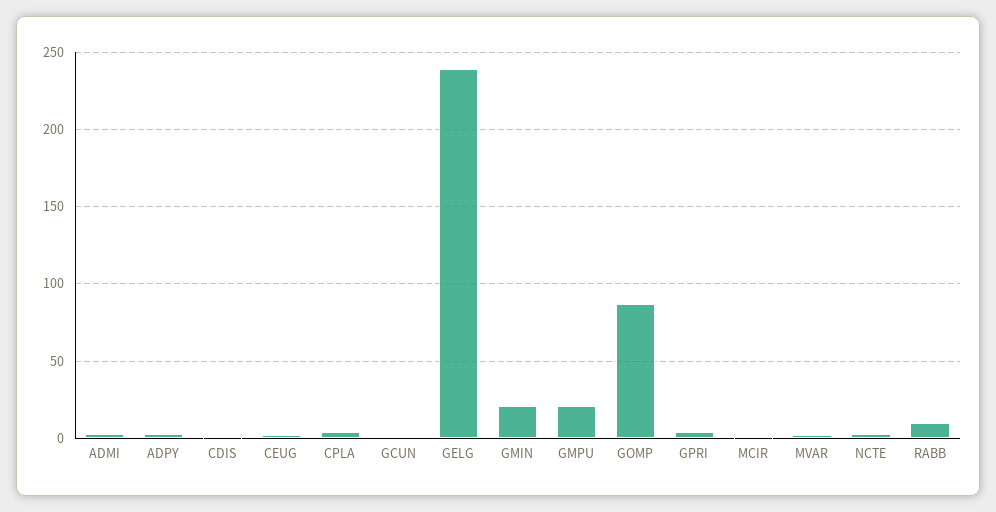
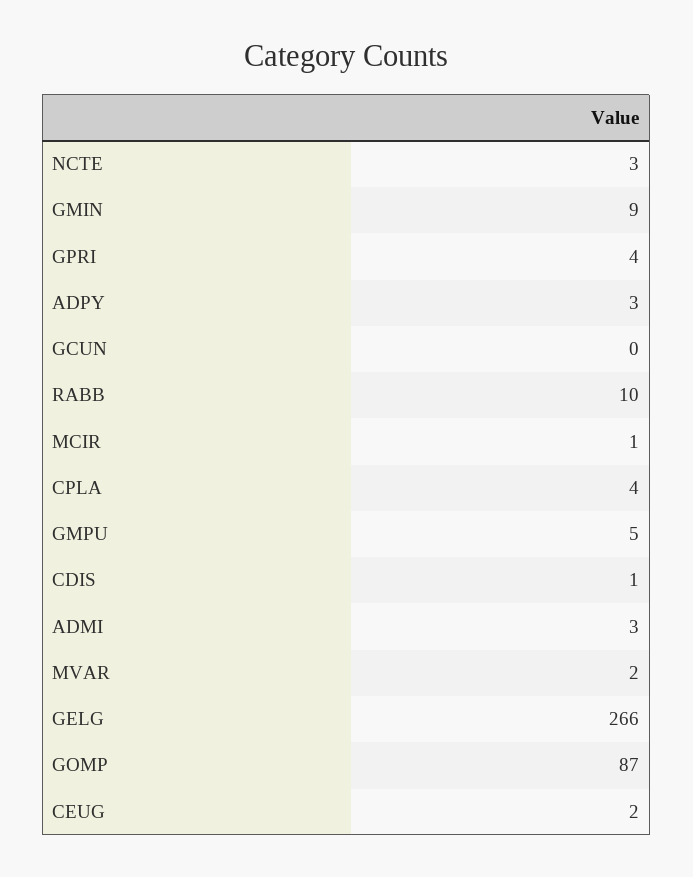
GELG: 240 -> 266
GMIN: 20 -> 9
GMPU: 20 -> 5

